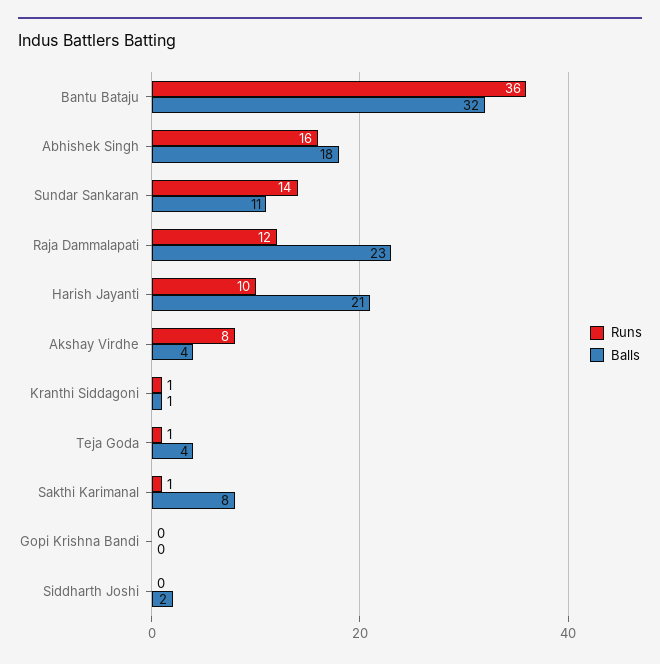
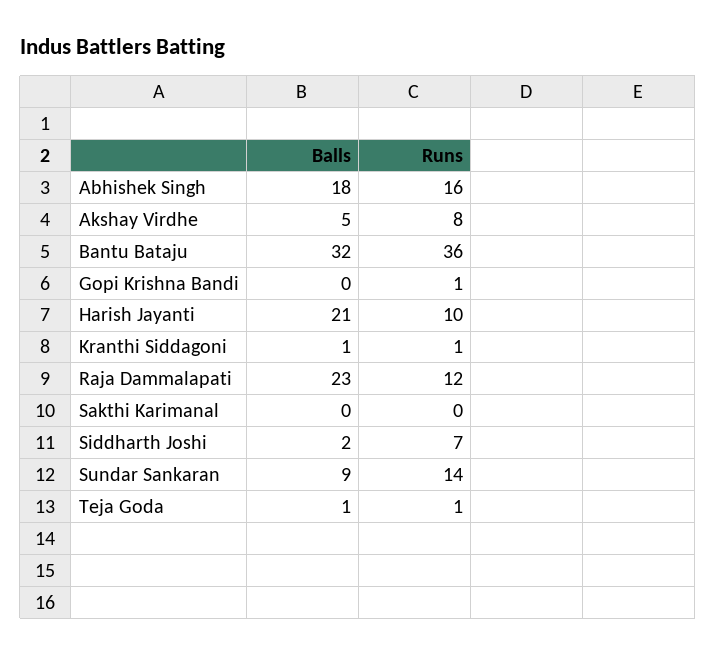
Balls, Sundar Sankaran: 11 -> 9
Balls, Akshay Virdhe: 4 -> 5
Balls, Teja Goda: 4 -> 1
Runs, Sakthi Karimanal: 1 -> 0
Balls, Sakthi Karimanal: 8 -> 0
Runs, Gopi Krishna Bandi: 0 -> 1
Runs, Siddharth Joshi: 0 -> 7

